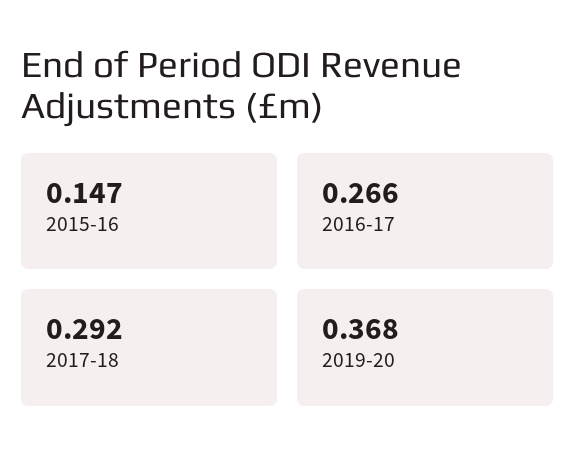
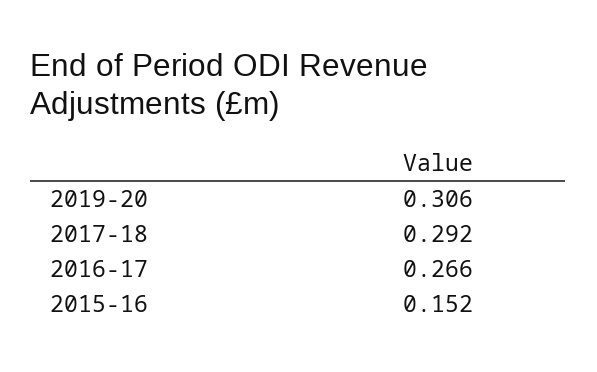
2015-16: 0.147 -> 0.152
2019-20: 0.368 -> 0.306

